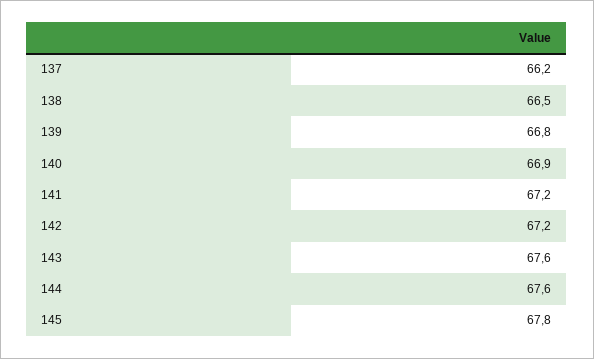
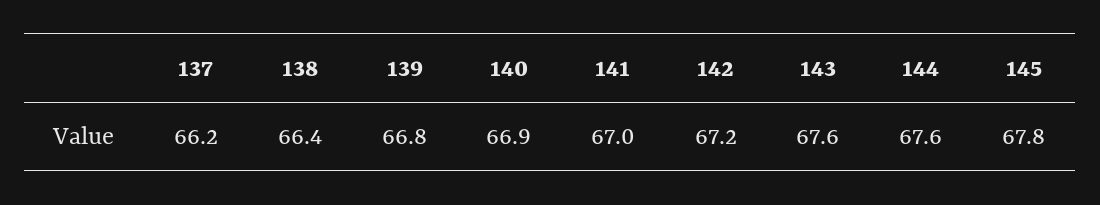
138: 66.5 -> 66.4
141: 67.2 -> 67

